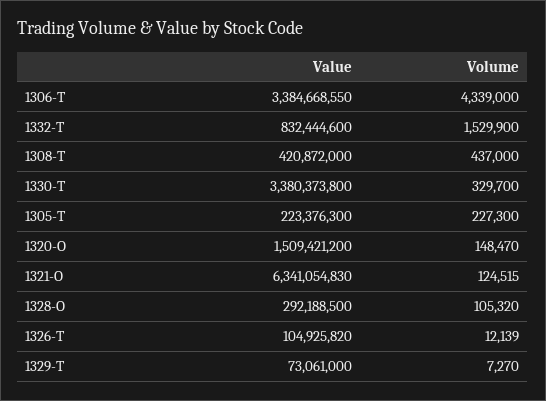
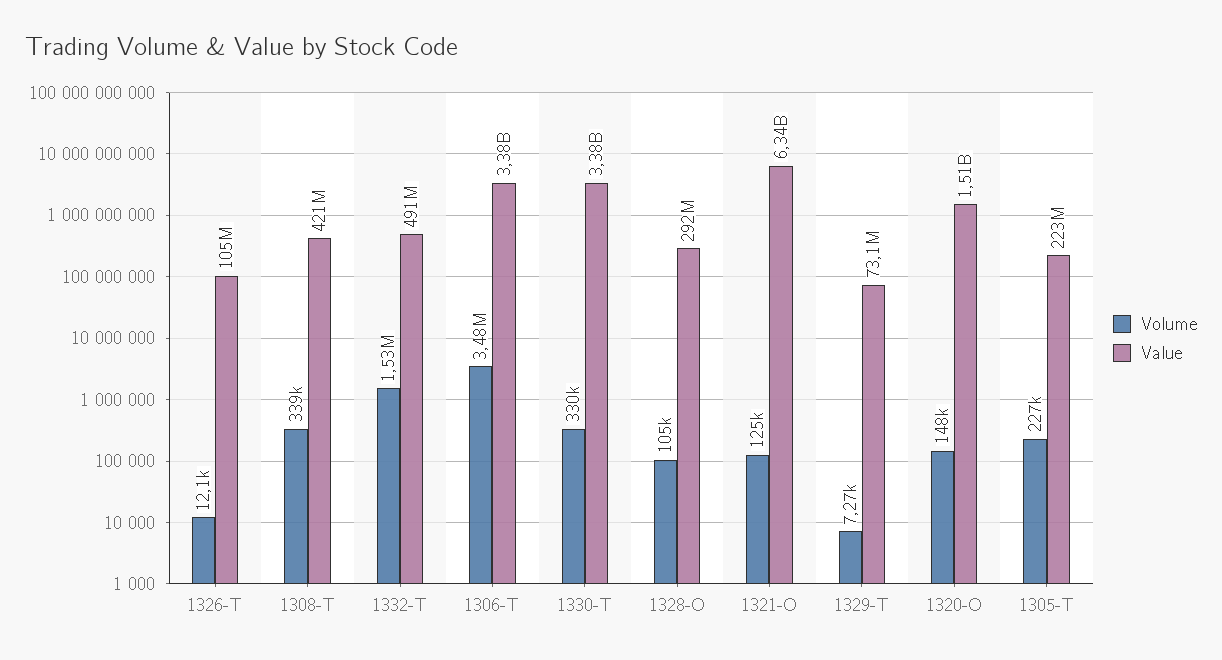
Volume, 1306-T: 4339000 -> 3480000
Value, 1332-T: 832444600 -> 491000000
Volume, 1308-T: 437000 -> 339000

